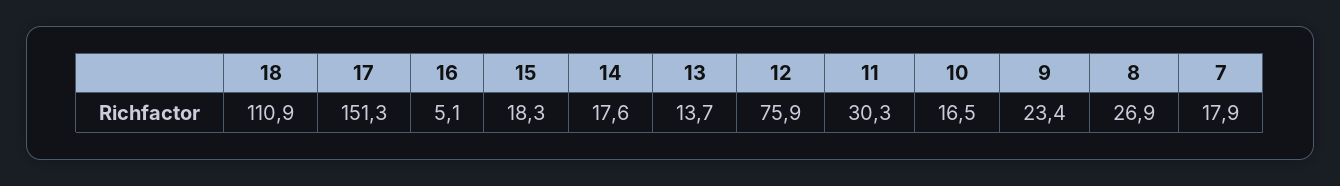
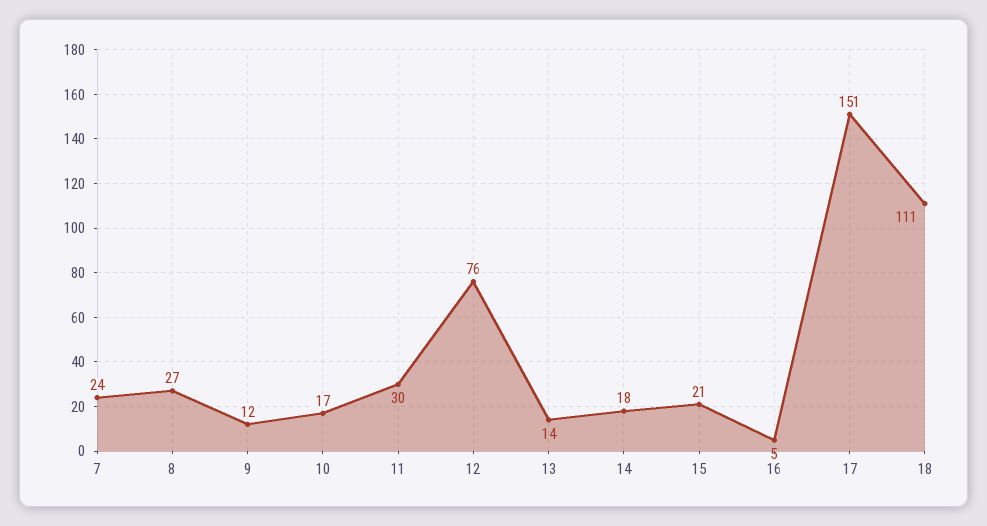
15: 18.3 -> 21
9: 23.4 -> 12
7: 17.9 -> 24

